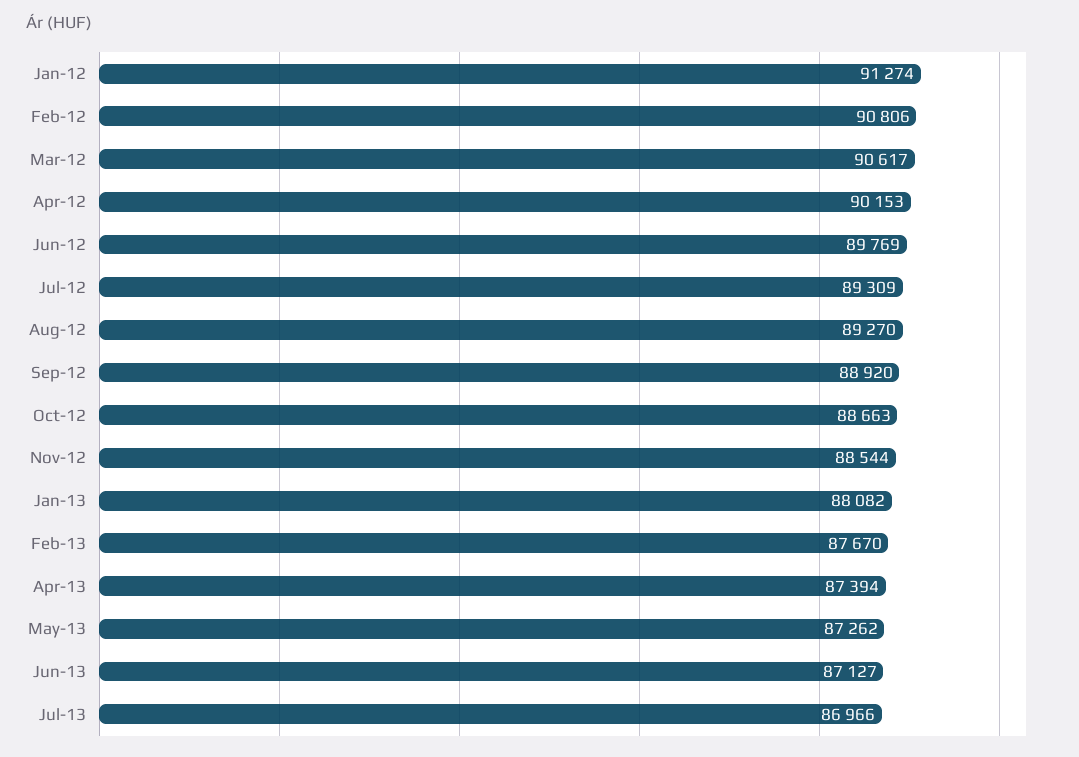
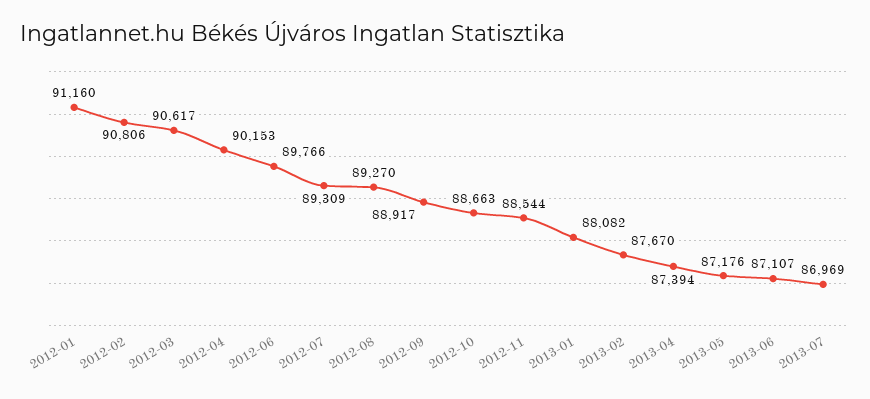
Jan-12: 91274 -> 91160
Jun-12: 89769 -> 89766
Sep-12: 88920 -> 88917
May-13: 87262 -> 87176
Jun-13: 87127 -> 87107
Jul-13: 86966 -> 86969

